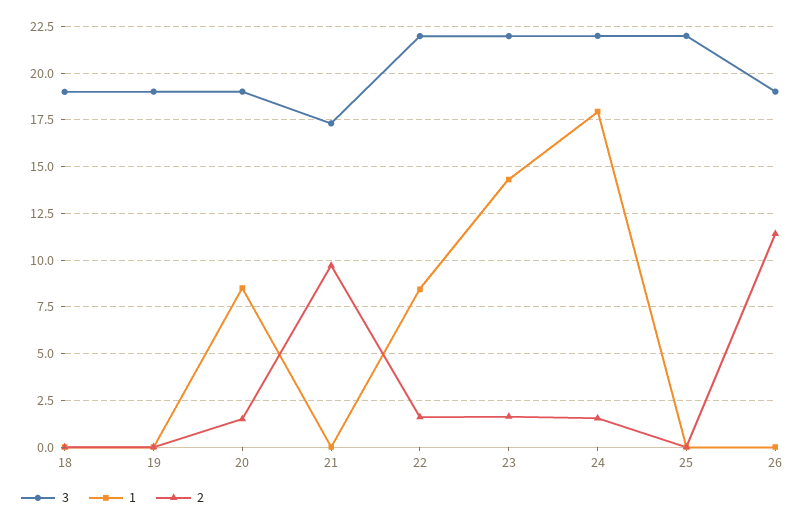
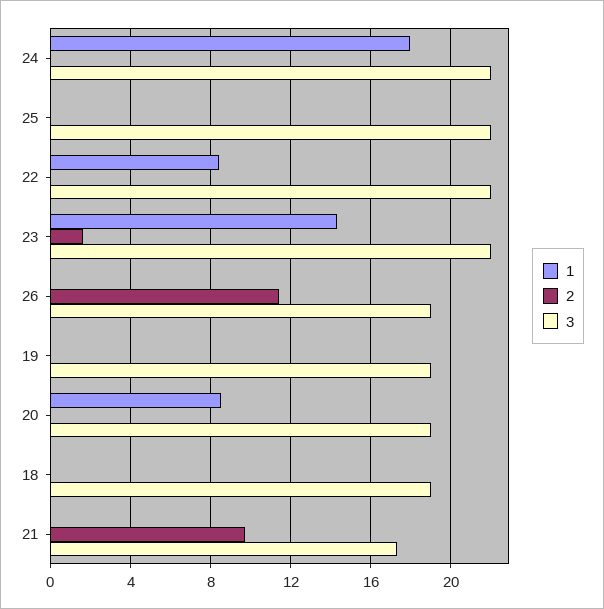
2, 20: 1.5 -> 0
2, 22: 1.5 -> 0
2, 24: 1.5 -> 0

